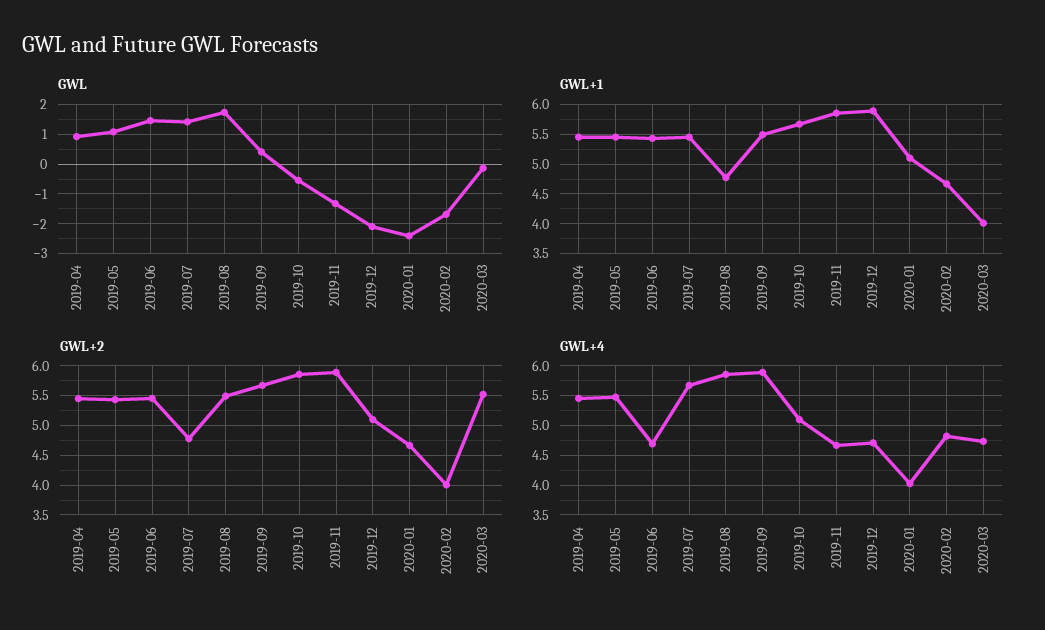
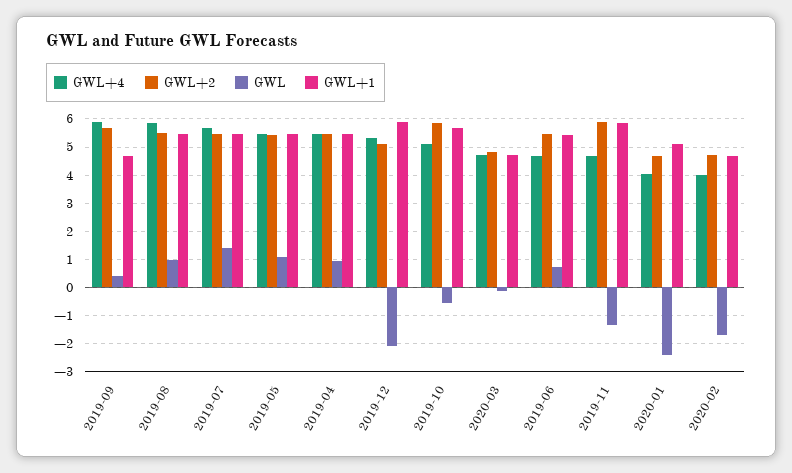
GWL, 2019-06: 1.5 -> 0.75
GWL, 2019-08: 1.75 -> 1
GWL+1, 2019-08: 4.75 -> 5.5
GWL+1, 2019-09: 5.5 -> 4.75
GWL+1, 2020-03: 4 -> 4.75
GWL+2, 2019-07: 4.75 -> 5.5
GWL+2, 2020-02: 4 -> 4.75
GWL+2, 2020-03: 5.5 -> 4.75
GWL+4, 2019-12: 4.75 -> 5.25
GWL+4, 2020-02: 4.75 -> 4

